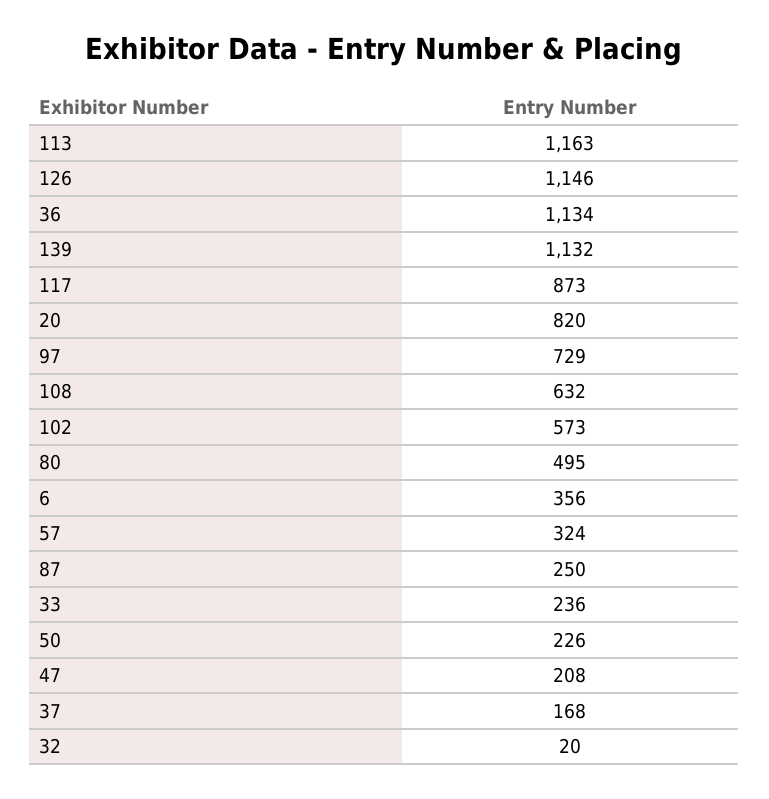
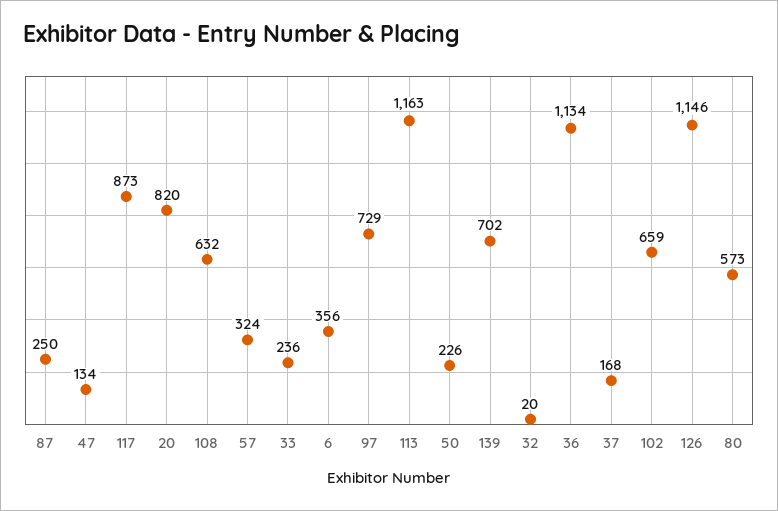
139: 1132 -> 702
102: 573 -> 659
80: 495 -> 573
47: 208 -> 134

